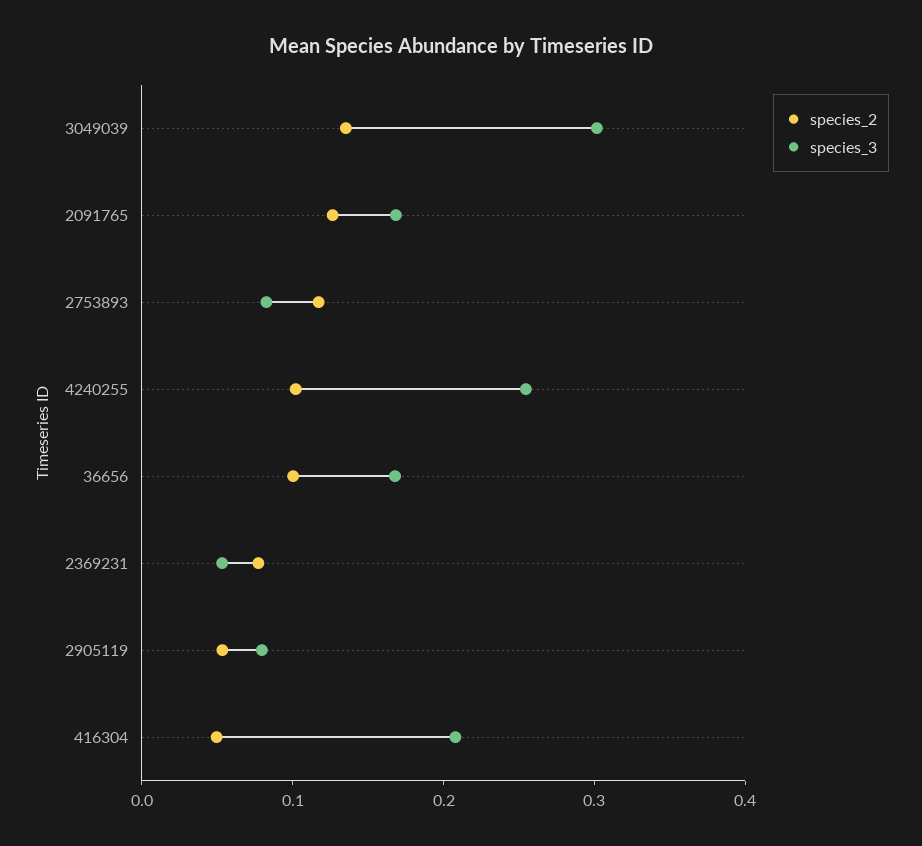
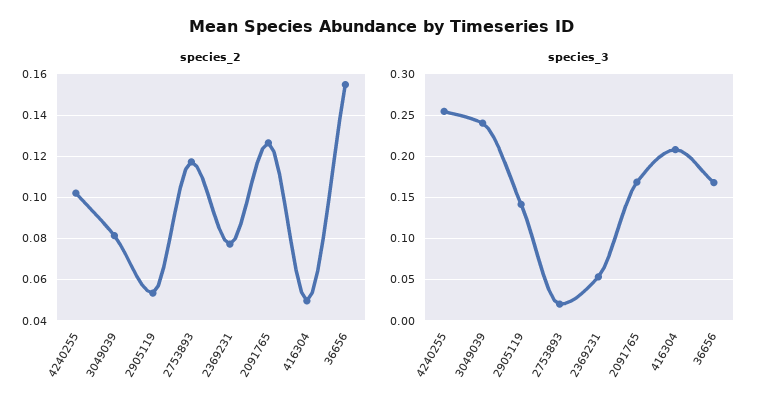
species_2, 3049039: 0.14 -> 0.08
species_3, 3049039: 0.3 -> 0.24
species_3, 2753893: 0.08 -> 0.02
species_2, 36656: 0.1 -> 0.155
species_3, 2905119: 0.08 -> 0.14

